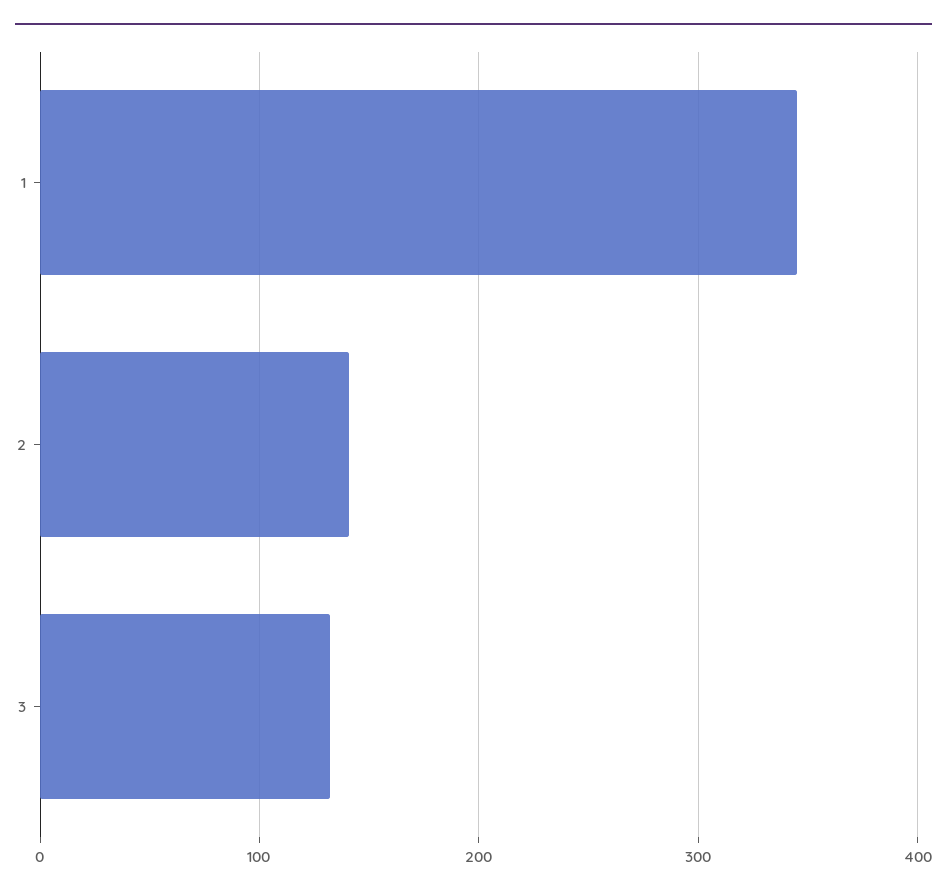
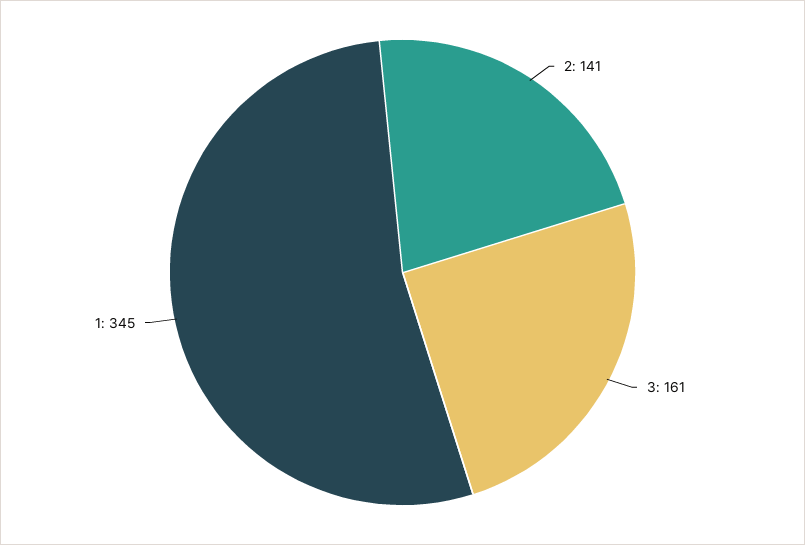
3: 130 -> 161

